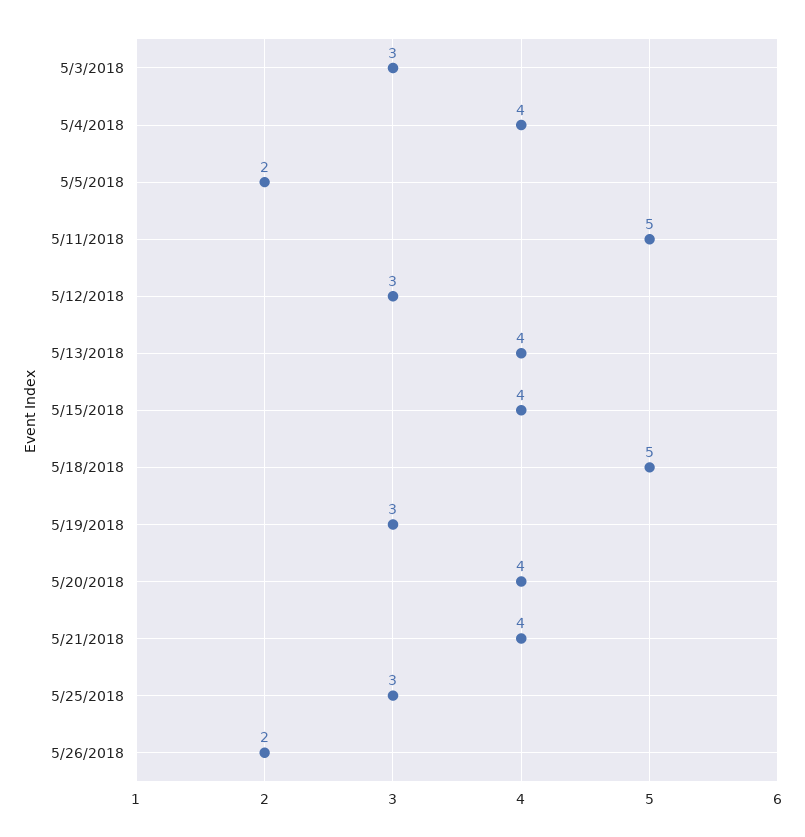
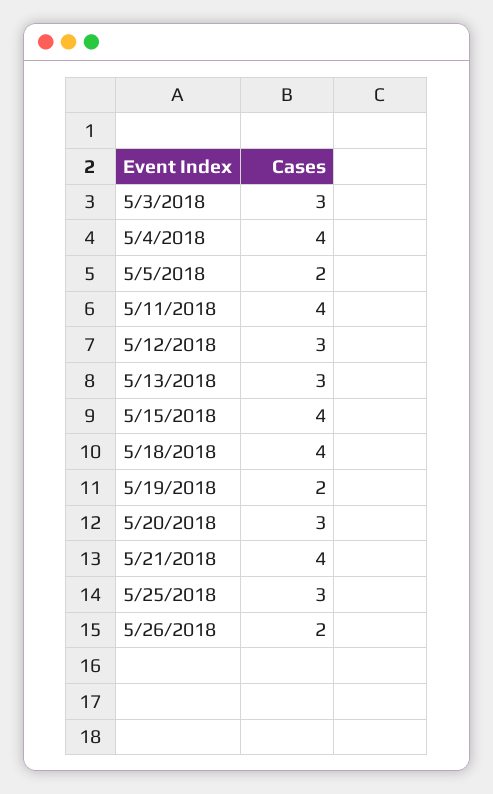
5/11/2018: 5 -> 4
5/13/2018: 4 -> 3
5/18/2018: 5 -> 4
5/19/2018: 3 -> 2
5/20/2018: 4 -> 3

